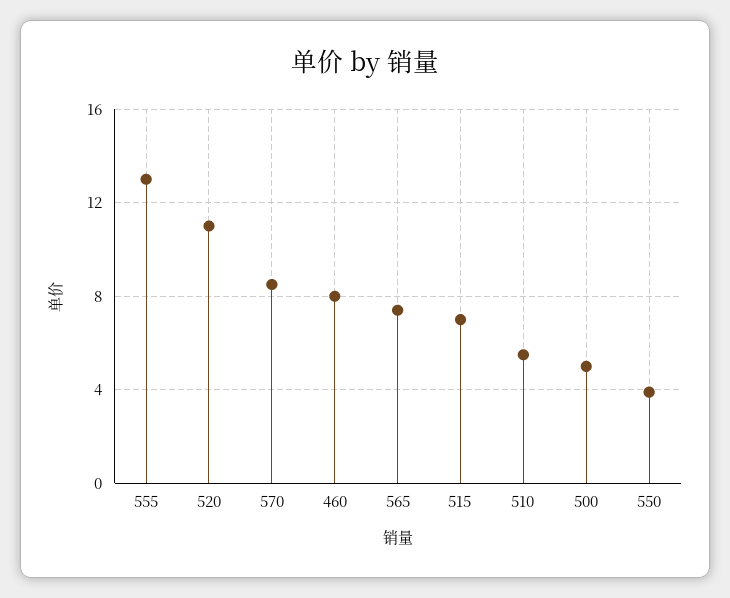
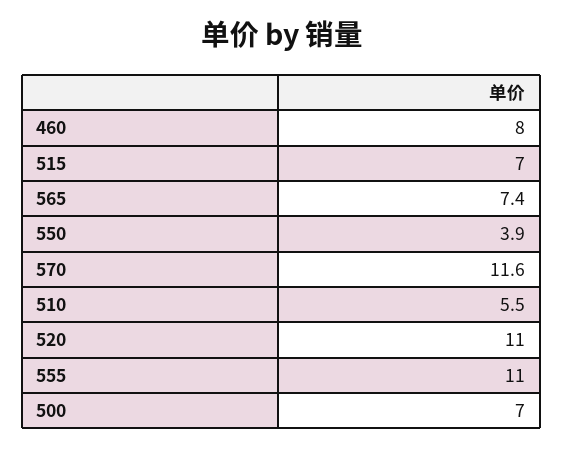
555: 13 -> 11
570: 8.5 -> 11.6
500: 5 -> 7

